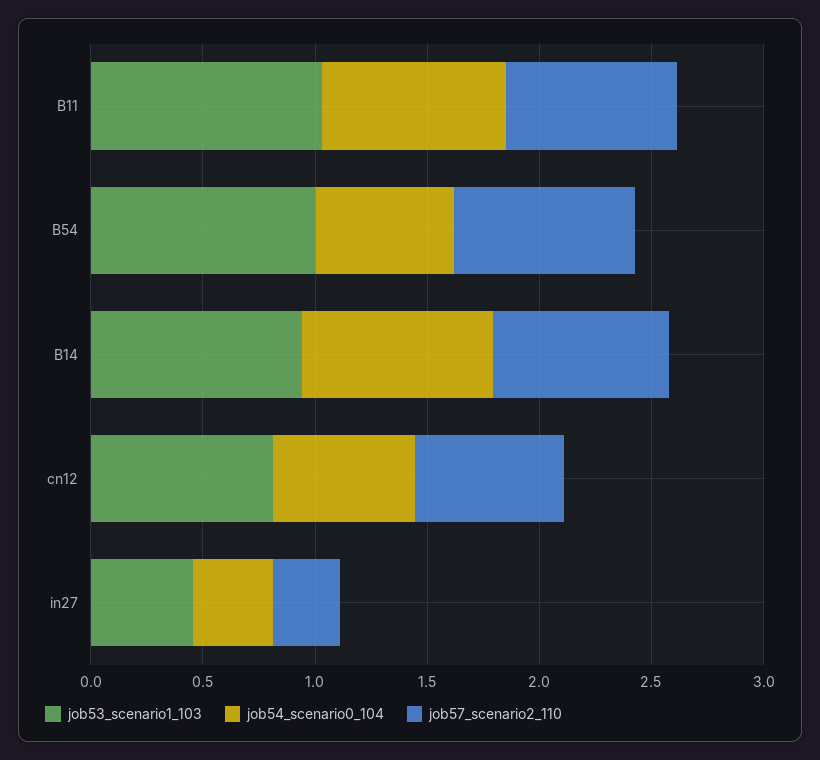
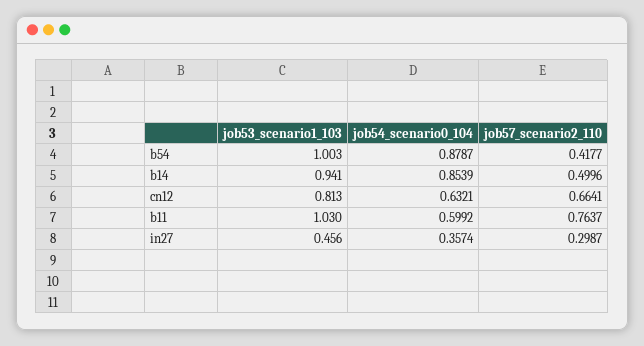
job54_scenario0_104, B11: 0.8 -> 0.5992
job54_scenario0_104, B54: 0.6 -> 0.8787
job57_scenario2_110, B54: 0.8 -> 0.4177
job57_scenario2_110, B14: 0.8 -> 0.4996

